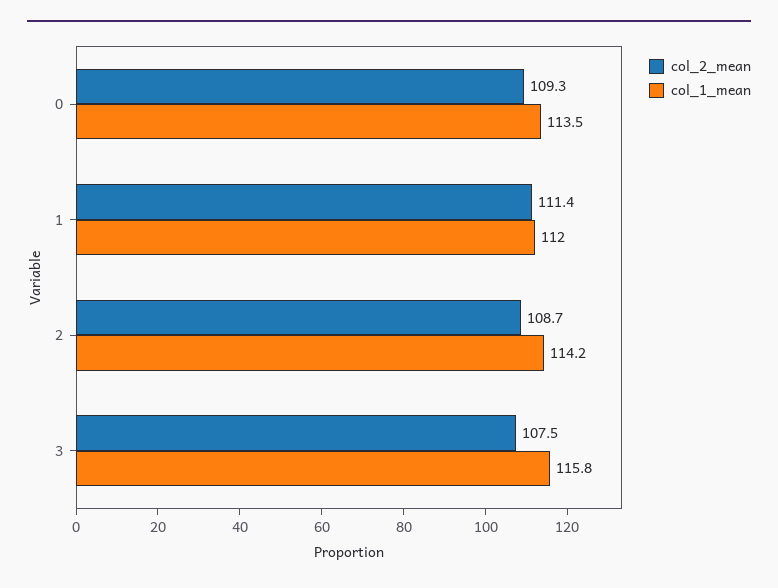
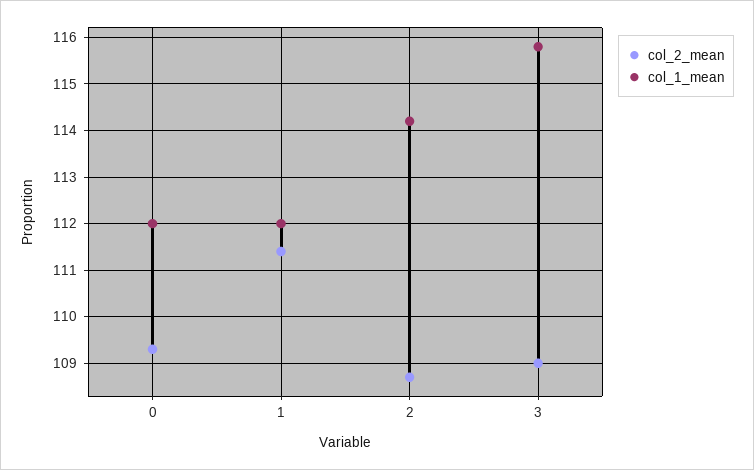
col_1_mean, 0: 113.5 -> 112
col_2_mean, 3: 107.5 -> 109

